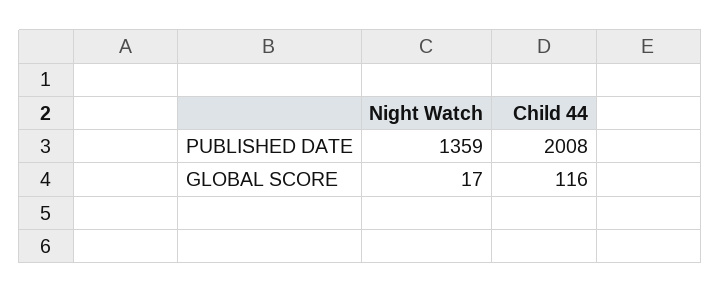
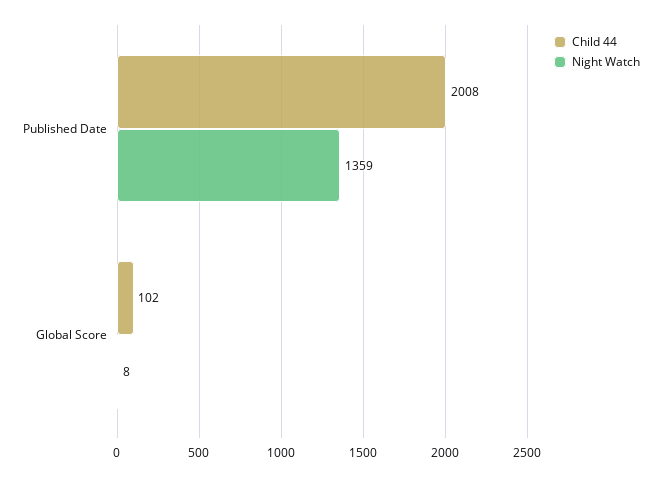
Night Watch, GLOBAL SCORE: 17 -> 8
Child 44, GLOBAL SCORE: 116 -> 102

